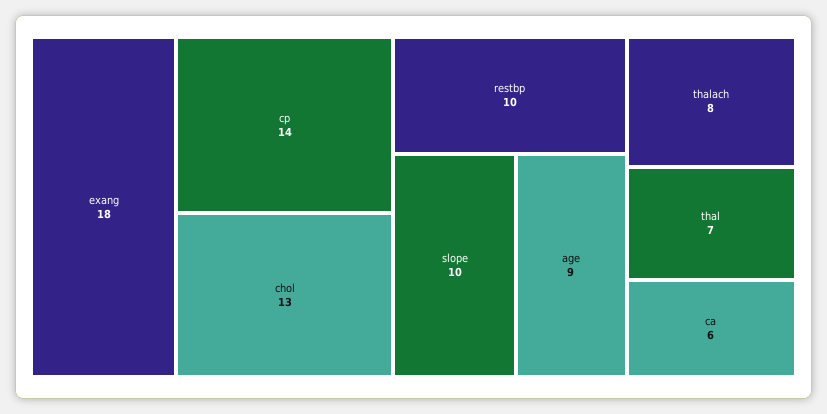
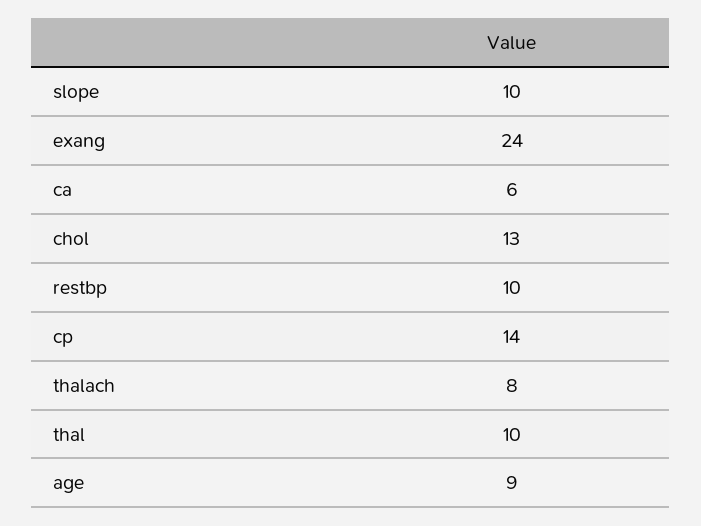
exang: 18 -> 24
thal: 7 -> 10

